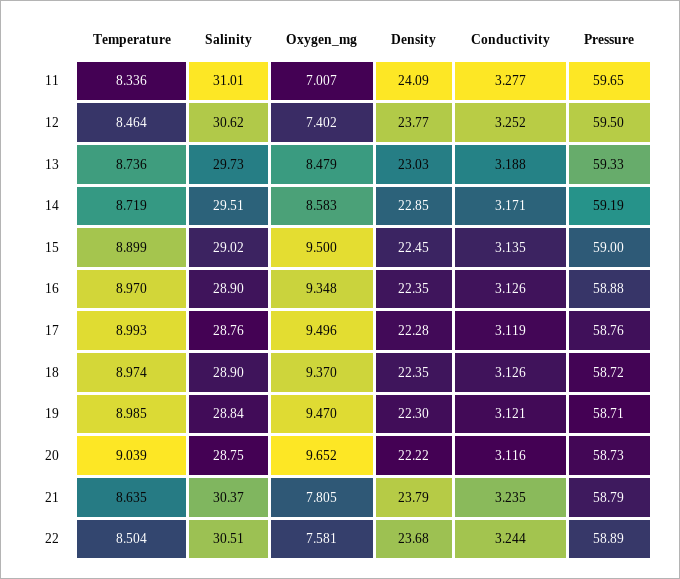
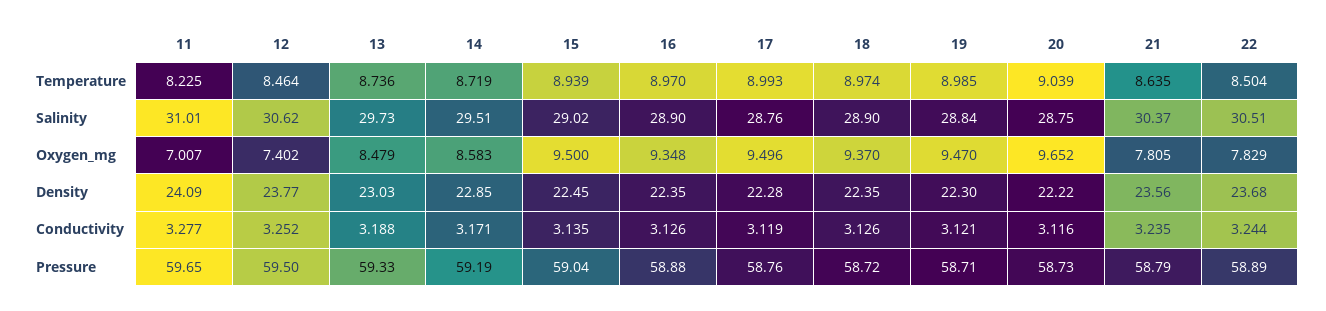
Temperature, 11: 8.336 -> 8.225
Temperature, 15: 8.899 -> 8.939
Pressure, 15: 59 -> 59.04
Density, 21: 23.79 -> 23.56
Oxygen_mg, 22: 7.581 -> 7.829

